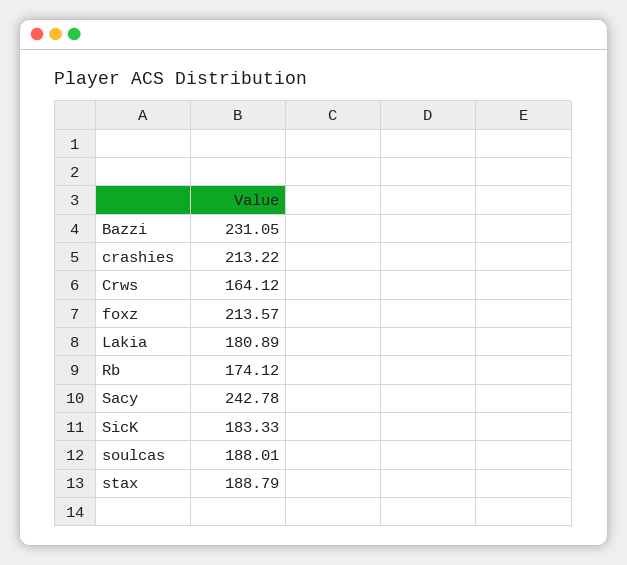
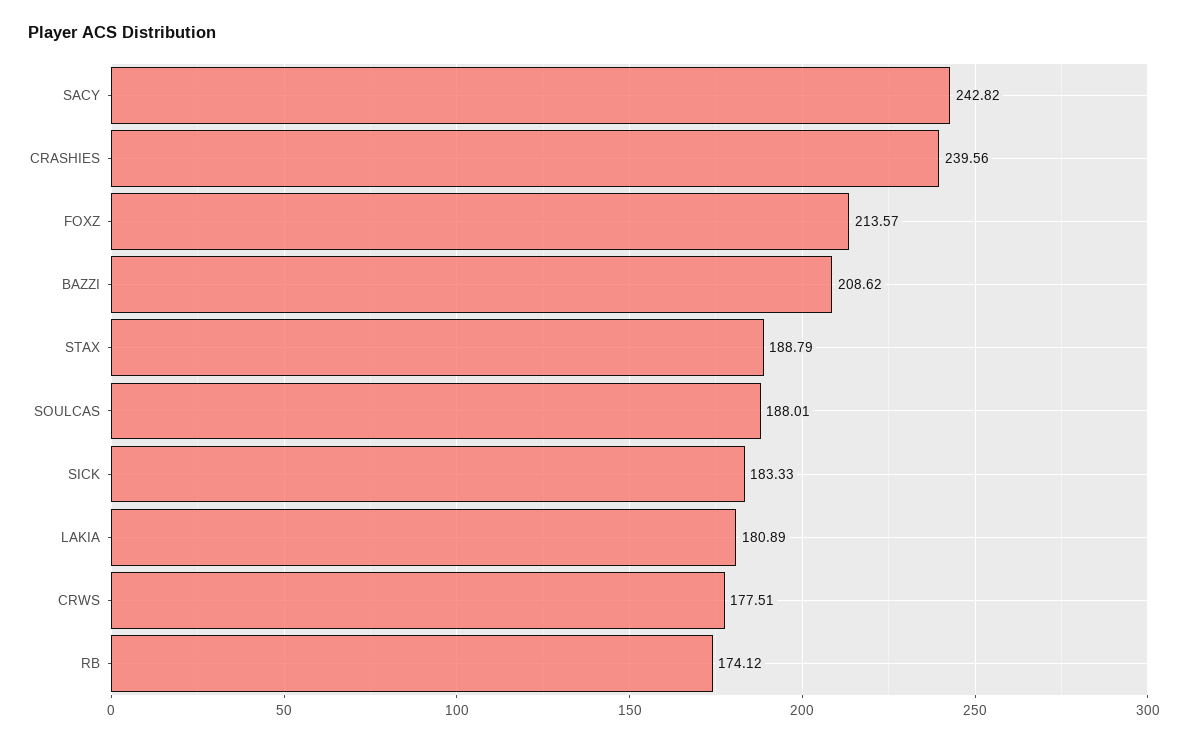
Bazzi: 231.05 -> 208.62
crashies: 213.22 -> 239.56
Crws: 164.12 -> 177.51
Sacy: 242.78 -> 242.82

